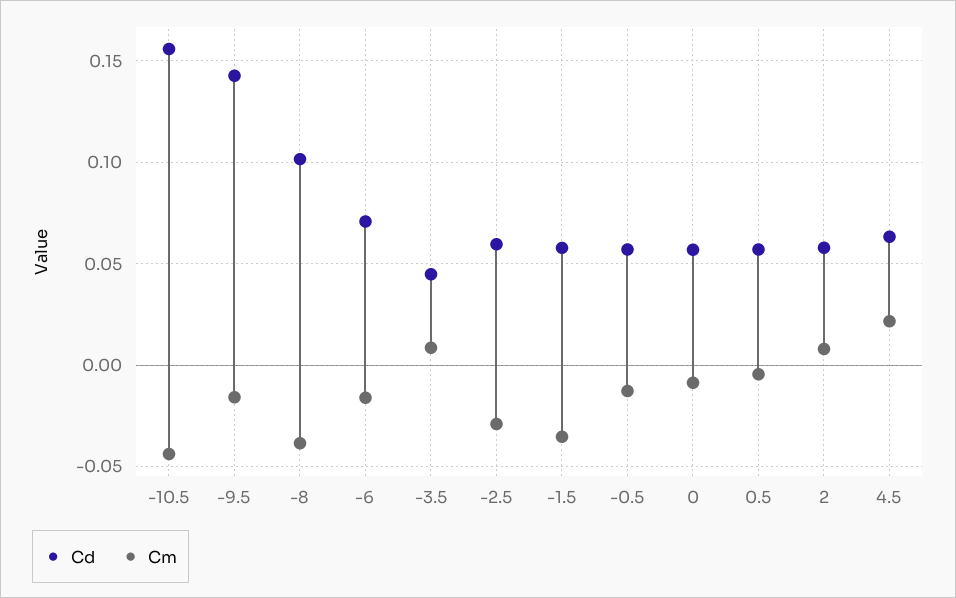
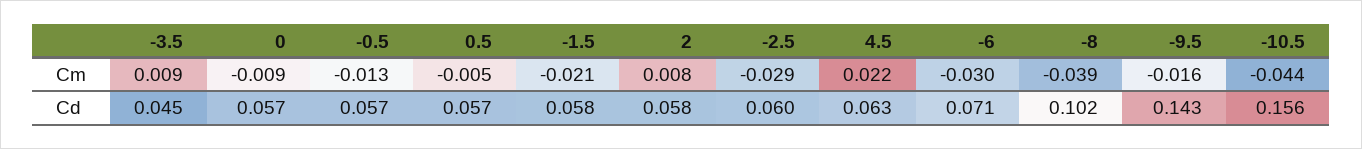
Cm, -6: -0.015 -> -0.03
Cm, -1.5: -0.035 -> -0.021

